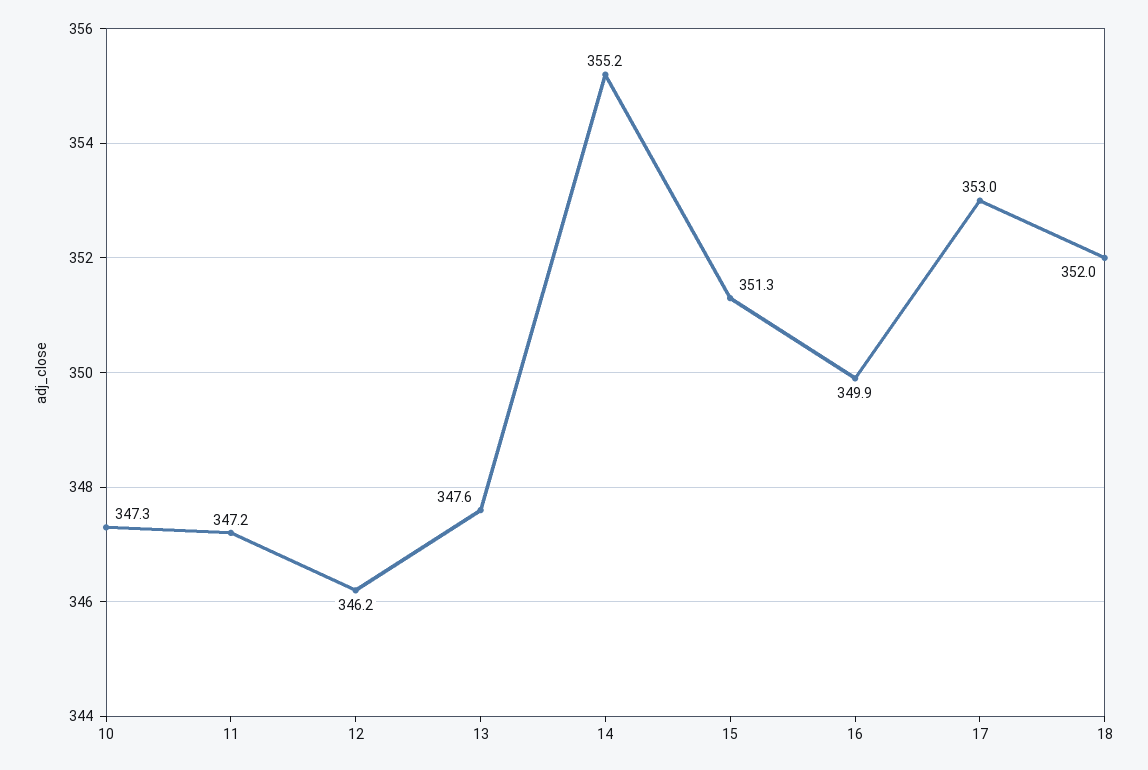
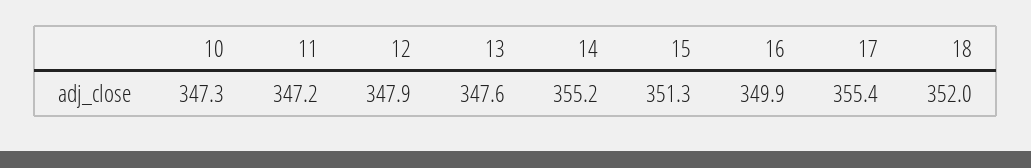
12: 346.2 -> 347.9
17: 353 -> 355.4

